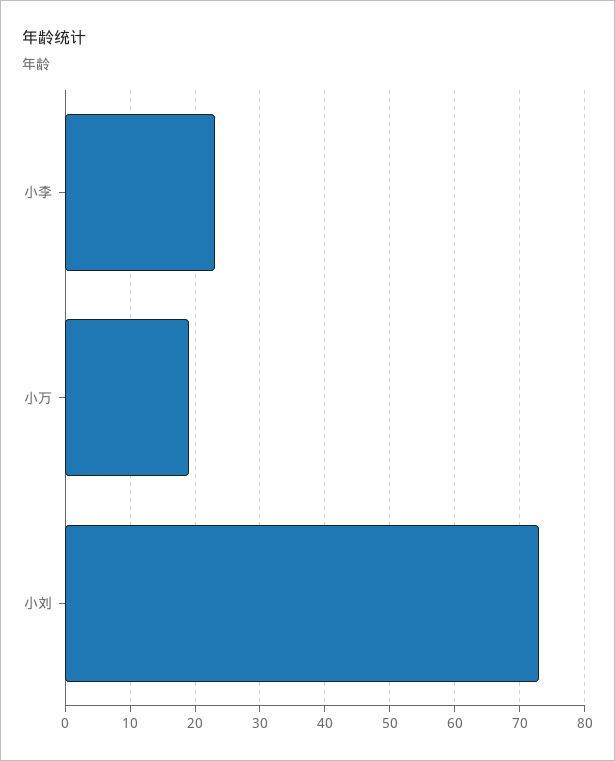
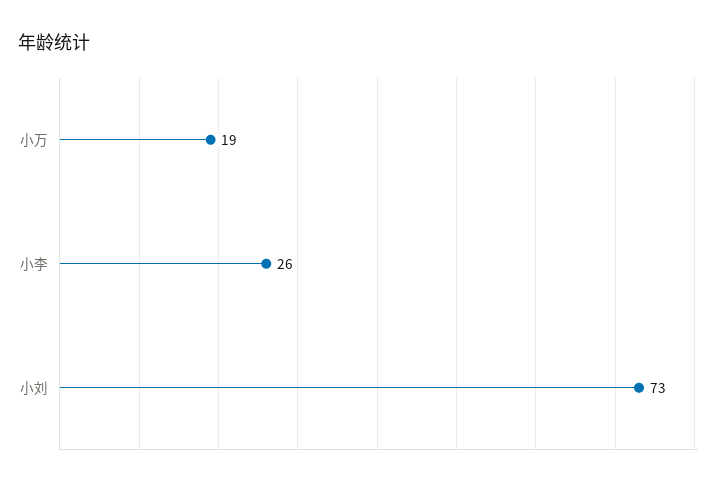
小李: 23 -> 26

